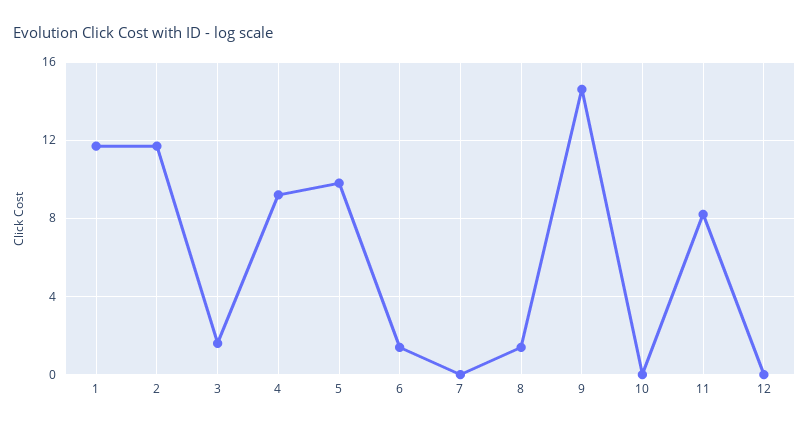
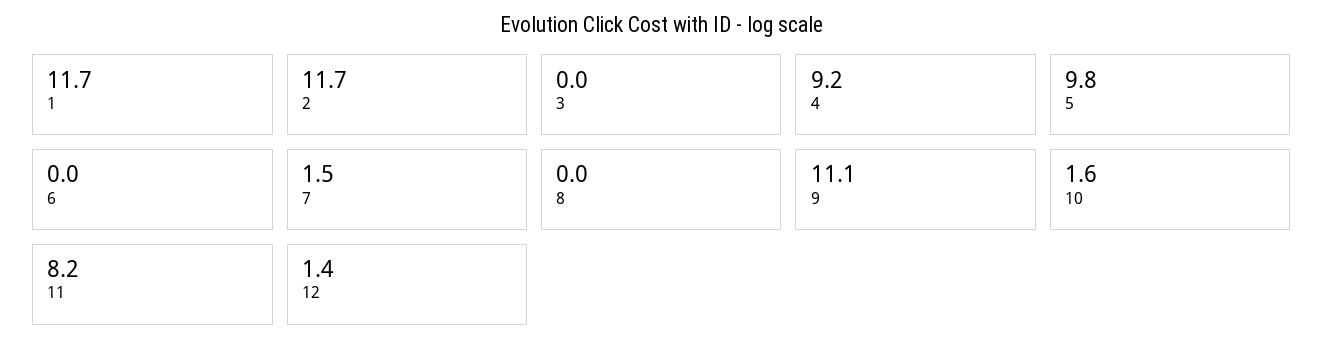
3: 1.5 -> 0
6: 1.5 -> 0
7: 0 -> 1.5
8: 1.5 -> 0
9: 14.5 -> 11.1
10: 0 -> 1.6
12: 0 -> 1.4

